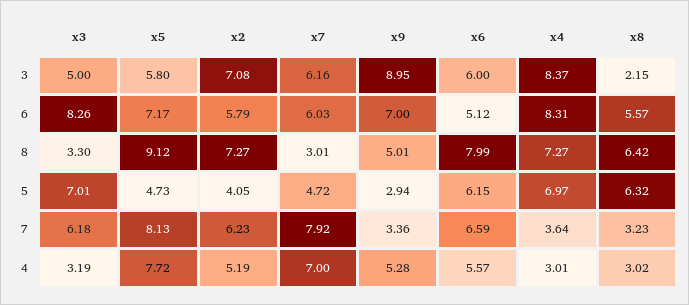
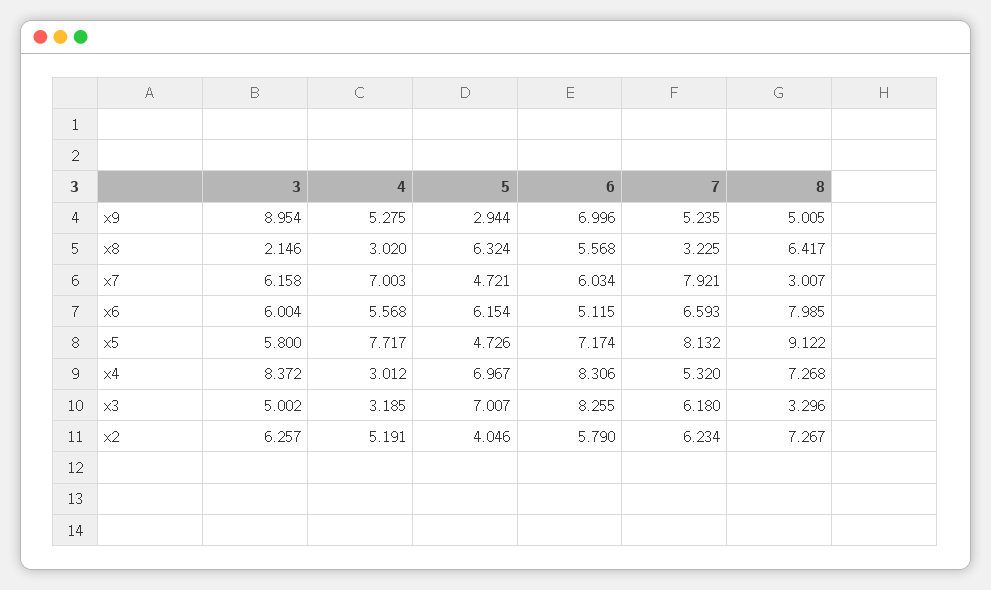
x2, 3: 7.08 -> 6.257
x9, 7: 3.36 -> 5.235
x4, 7: 3.64 -> 5.32

